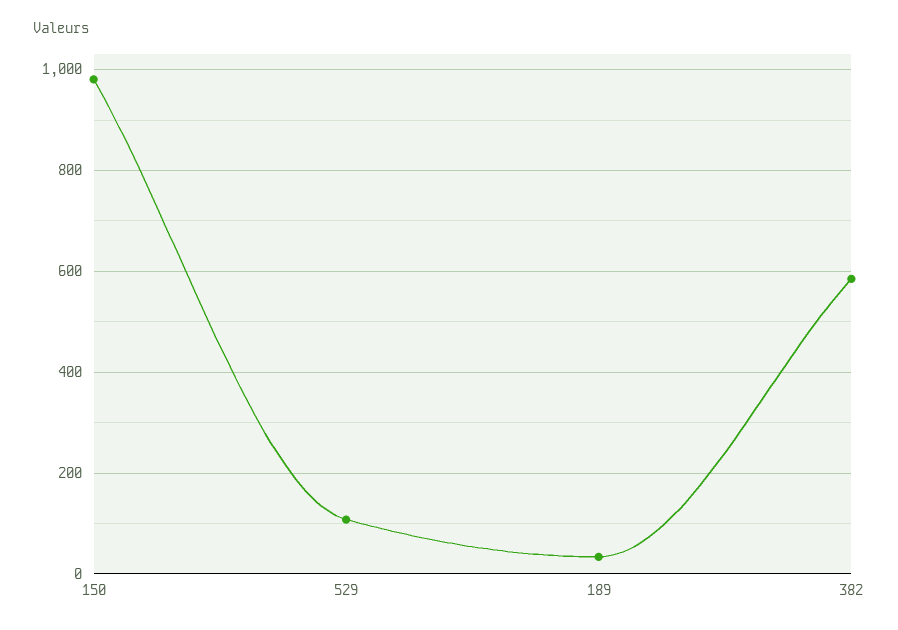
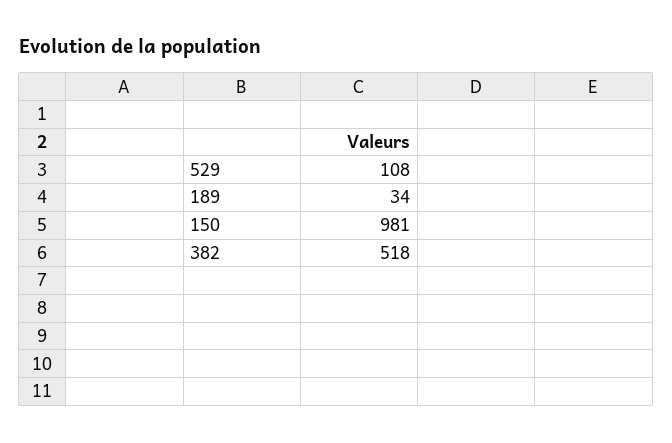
382: 580 -> 518

